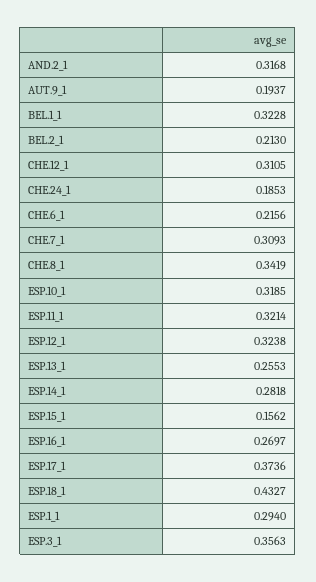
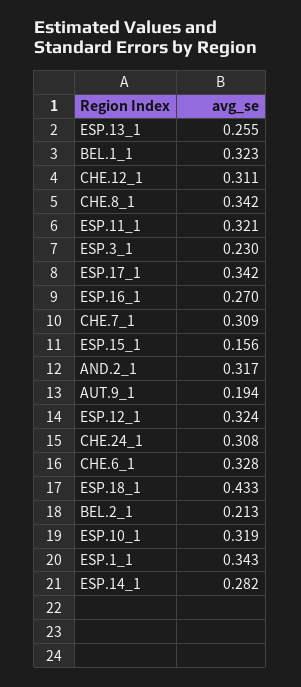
CHE.24_1: 0.1853 -> 0.308
CHE.6_1: 0.2156 -> 0.328
ESP.17_1: 0.3736 -> 0.342
ESP.1_1: 0.294 -> 0.343
ESP.3_1: 0.3563 -> 0.23

